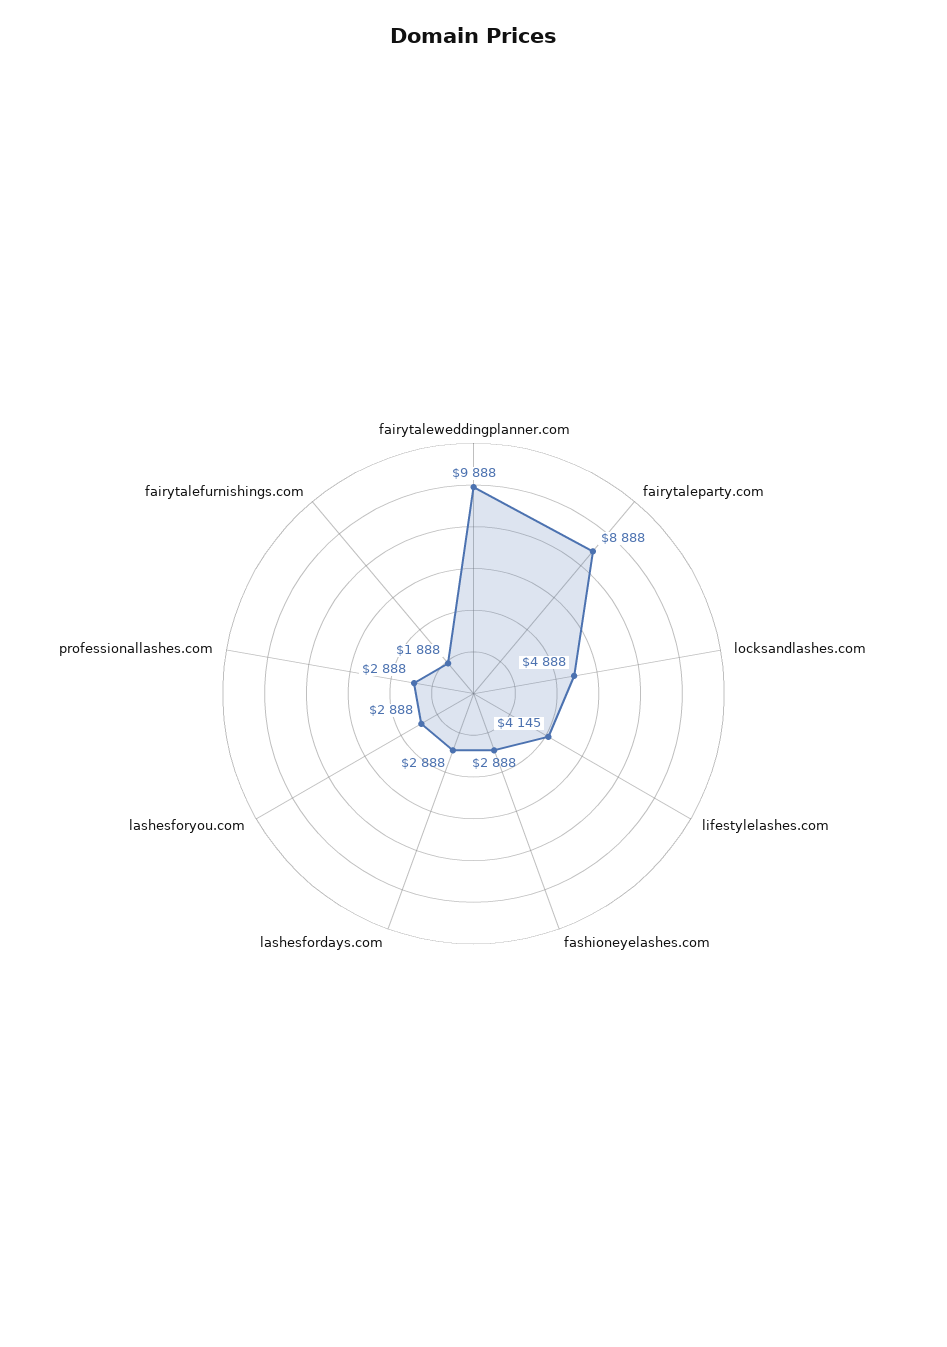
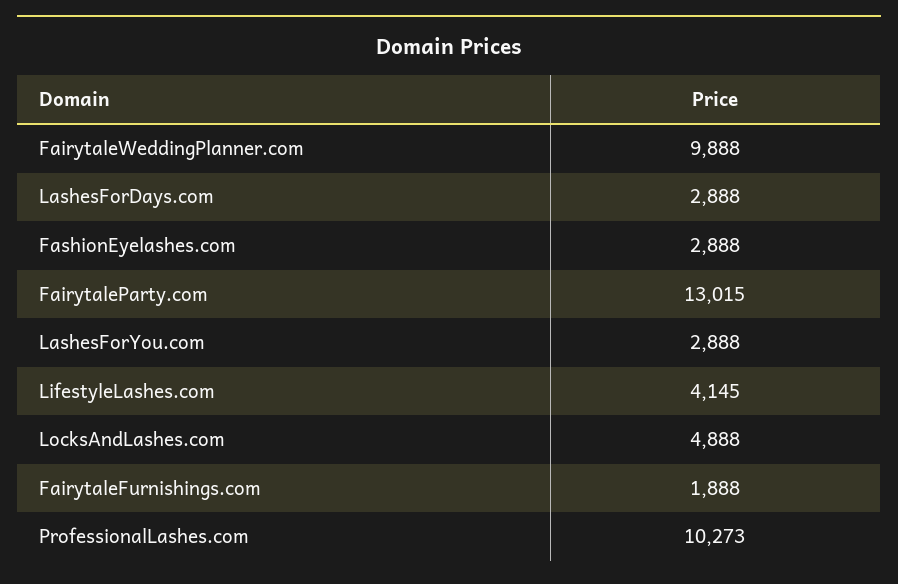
fairytaleparty.com: 8888 -> 13015
professionallashes.com: 2888 -> 10273

